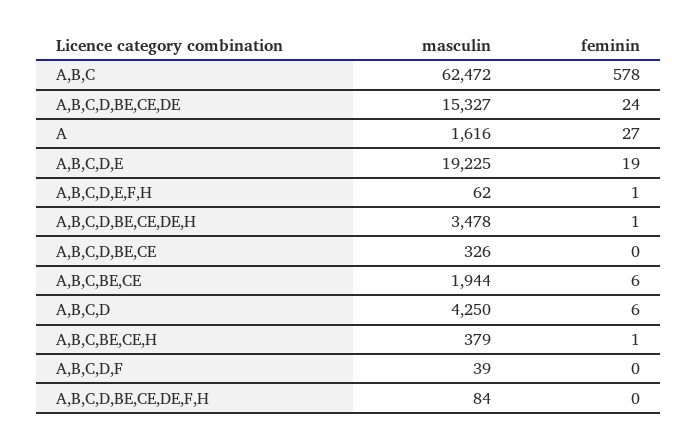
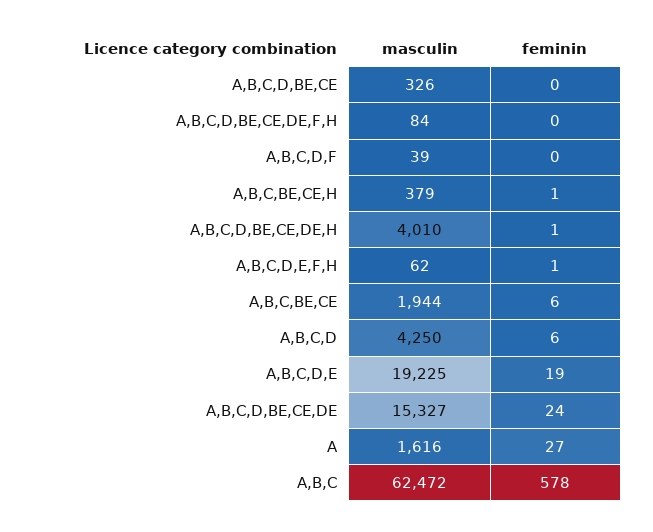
masculin, A,B,C,D,BE,CE,DE,H: 3478 -> 4010

